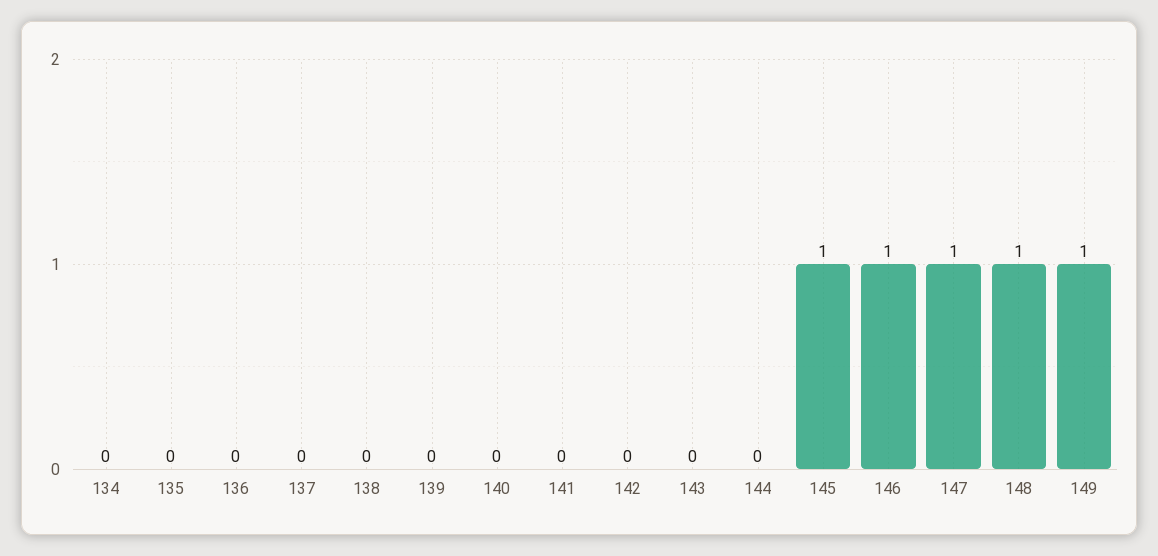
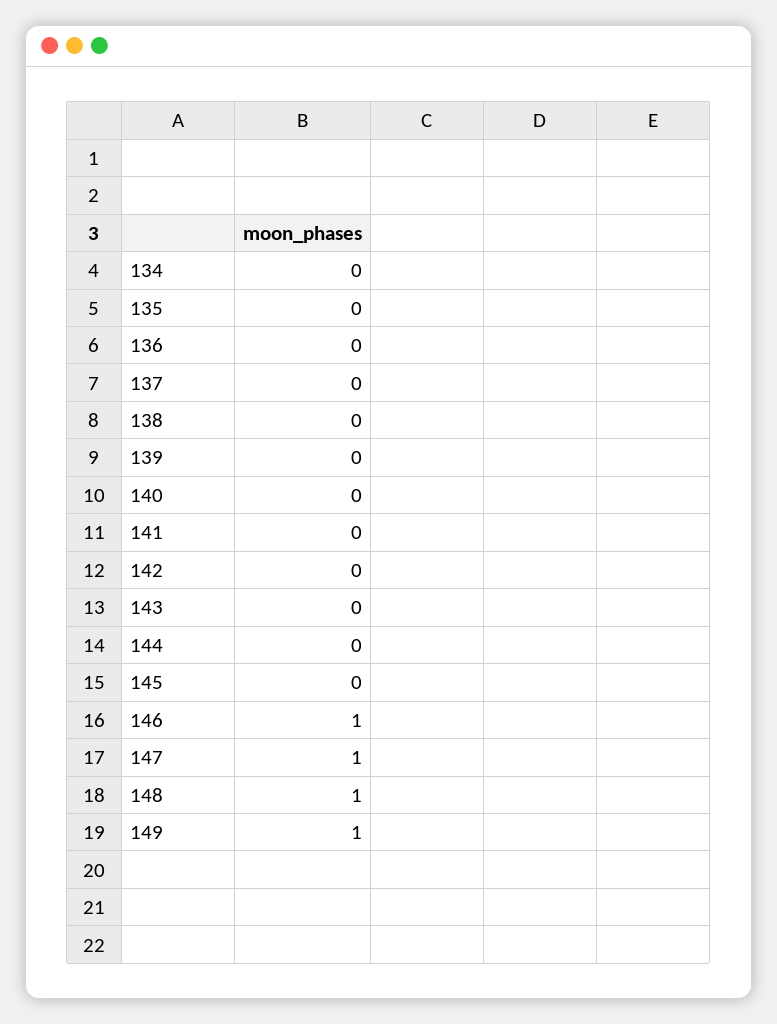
145: 1 -> 0

